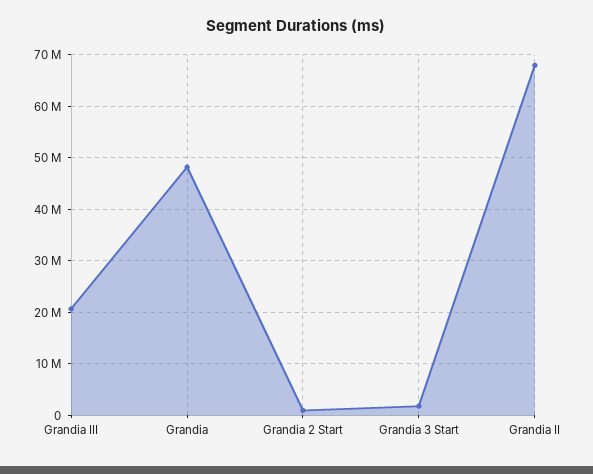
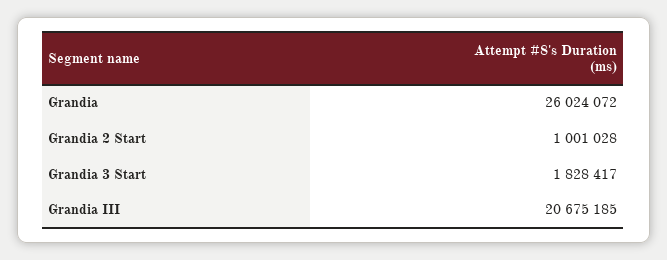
Grandia: 48000000 -> 26024072
Grandia II: 68000000 -> none

